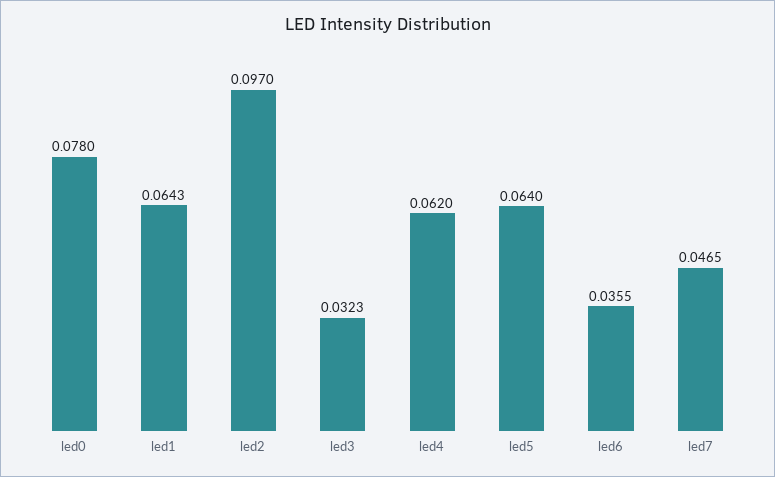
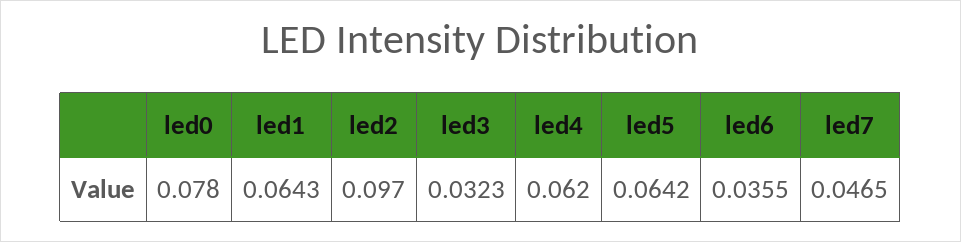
led5: 0.064 -> 0.0642

